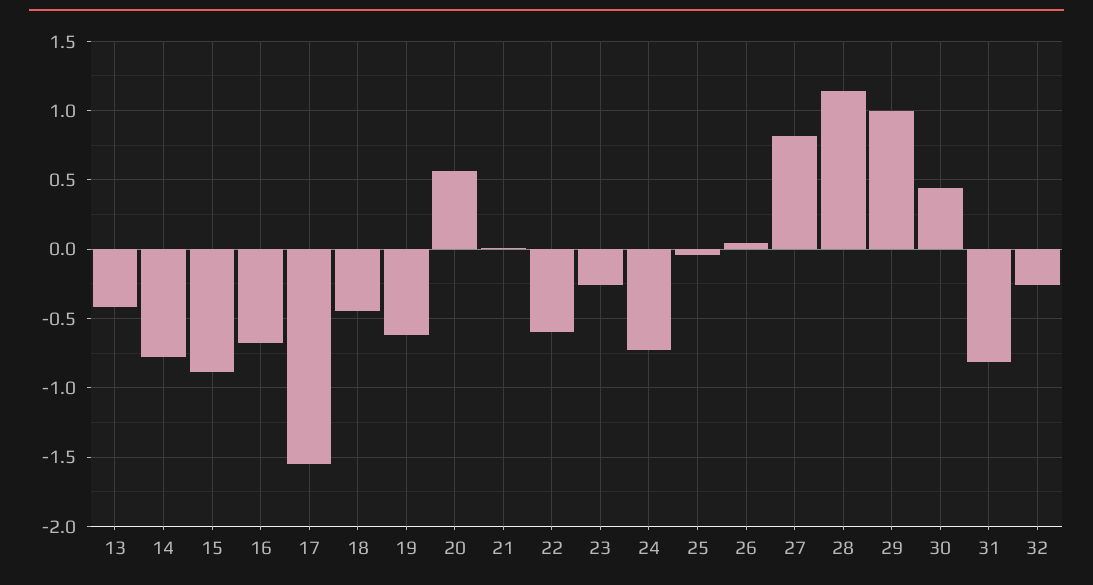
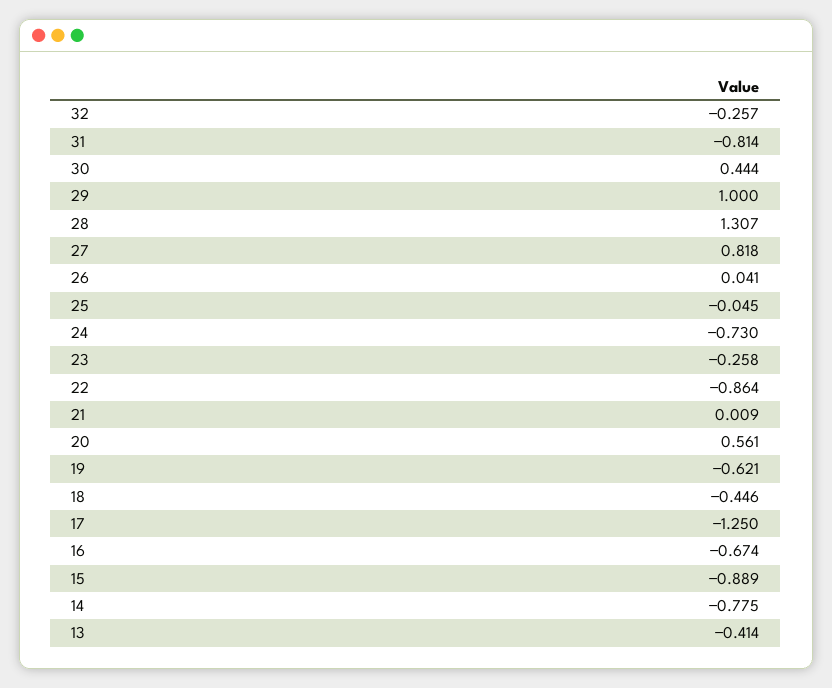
17: -1.55 -> -1.25
22: -0.6 -> -0.864
28: 1.15 -> 1.307

